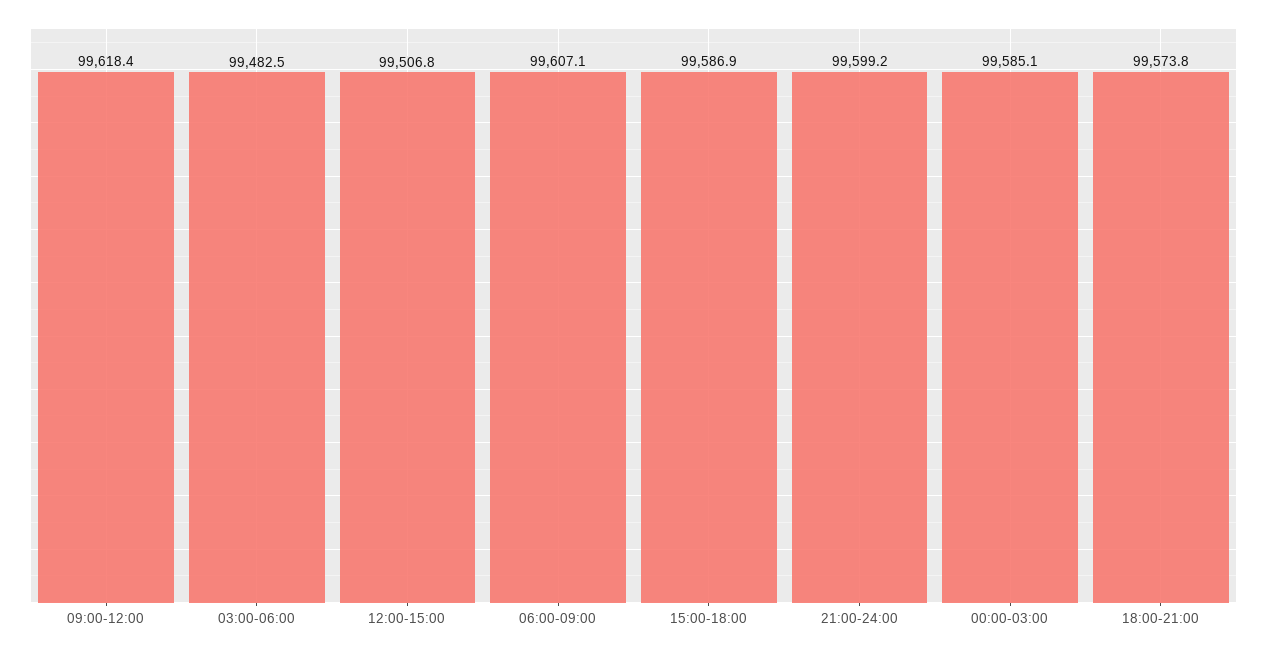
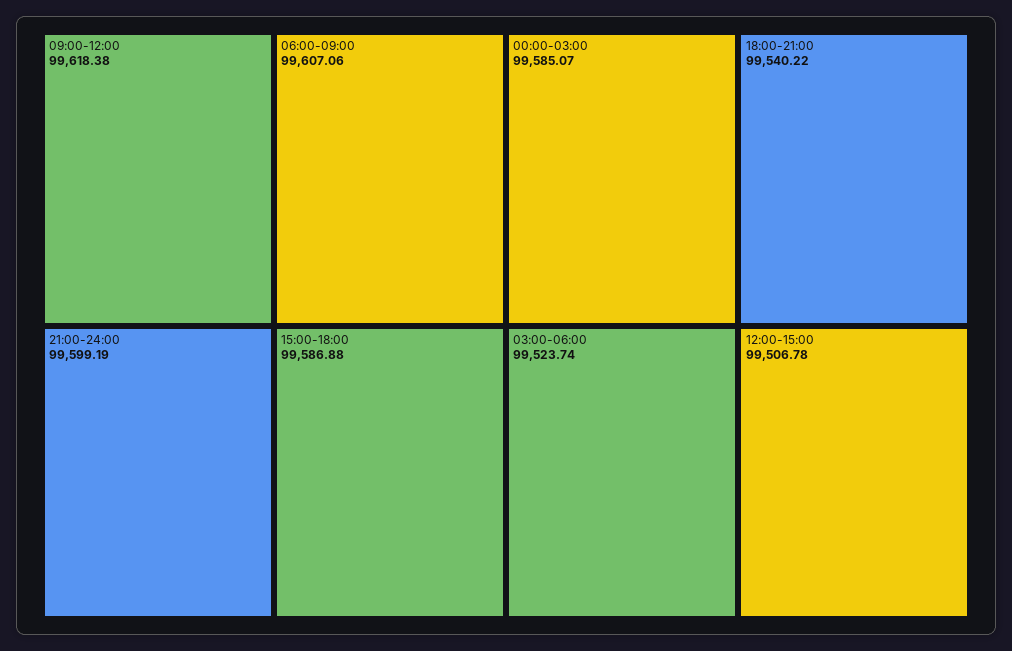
03:00-06:00: 99482.5 -> 99523.74
18:00-21:00: 99573.8 -> 99540.22

